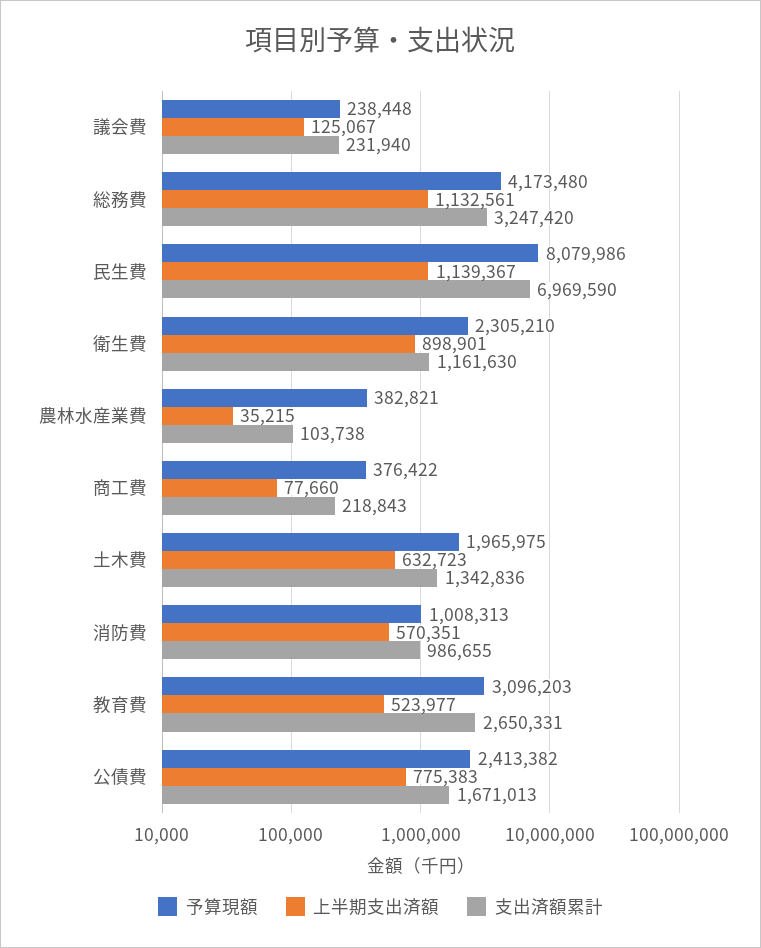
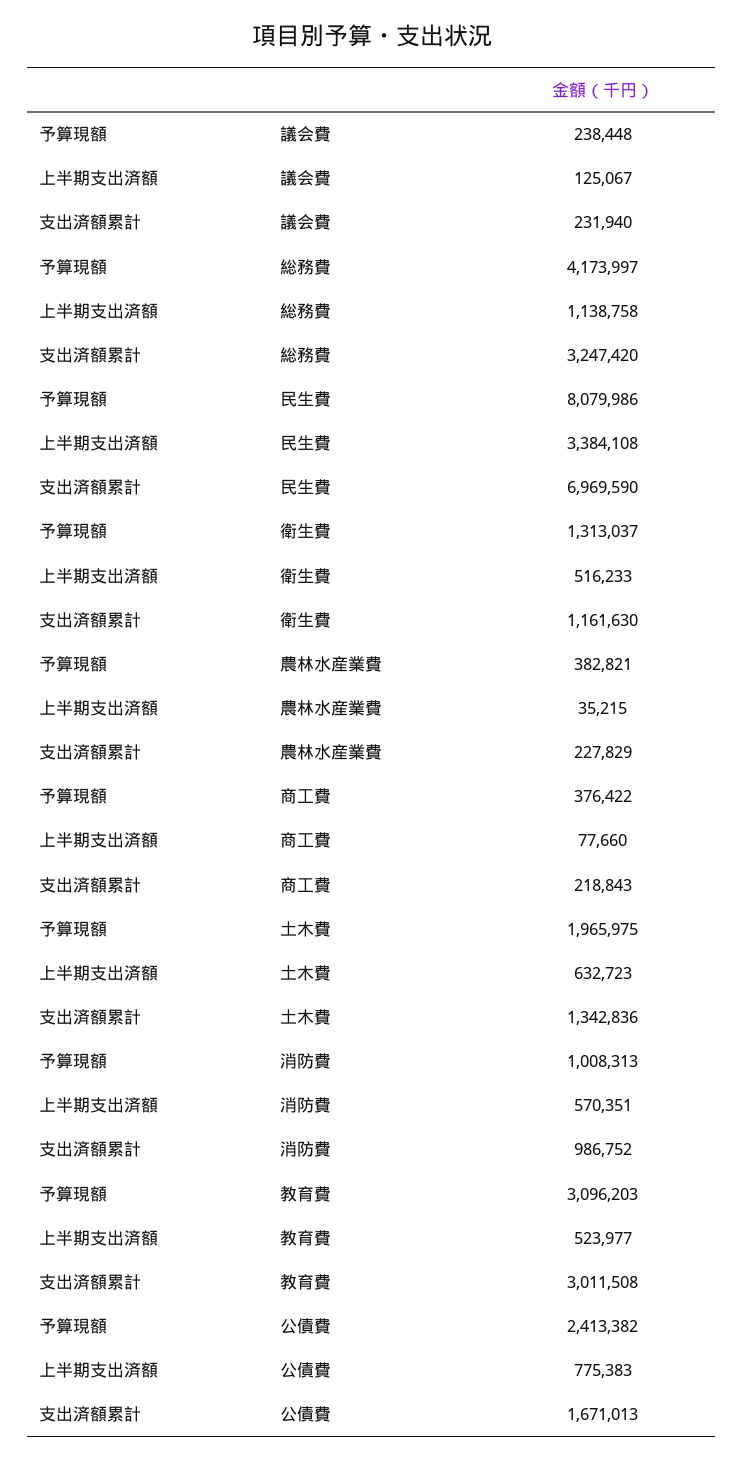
予算現額, 総務費: 4173480 -> 4173997
上半期支出済額, 総務費: 1132561 -> 1138758
上半期支出済額, 民生費: 1139367 -> 3384108
予算現額, 衛生費: 2305210 -> 1313037
上半期支出済額, 衛生費: 898901 -> 516233
支出済額累計, 農林水産業費: 103738 -> 227829
支出済額累計, 消防費: 986655 -> 986752
支出済額累計, 教育費: 2650331 -> 3011508

